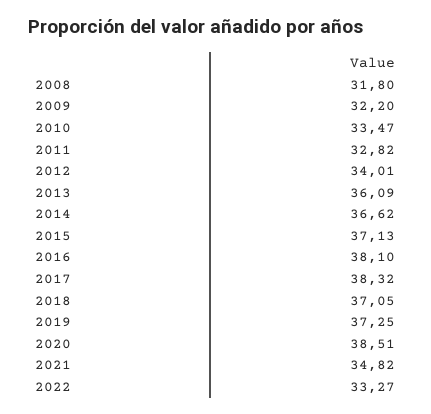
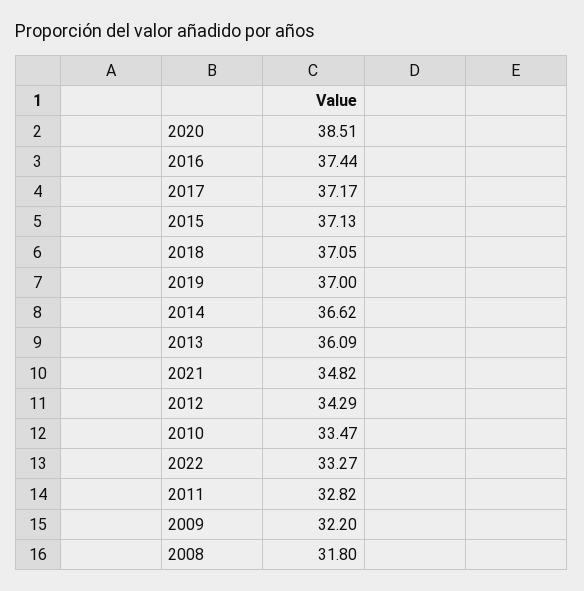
2012: 34.01 -> 34.29
2016: 38.1 -> 37.44
2017: 38.32 -> 37.17
2019: 37.25 -> 37

